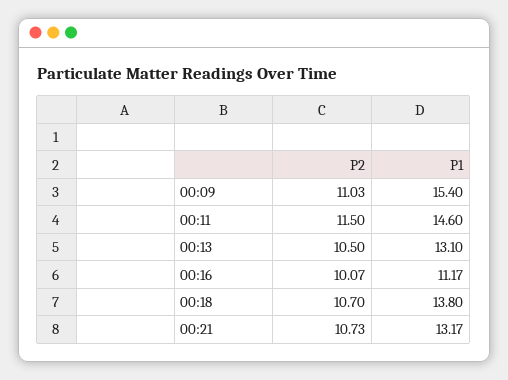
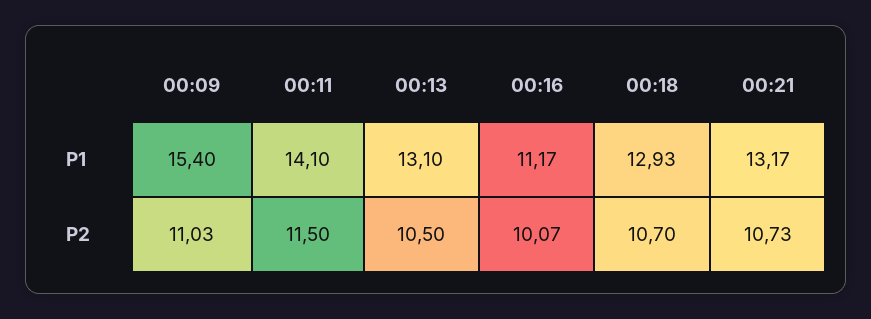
P1, 00:11: 14.6 -> 14.1
P1, 00:18: 13.8 -> 12.93

